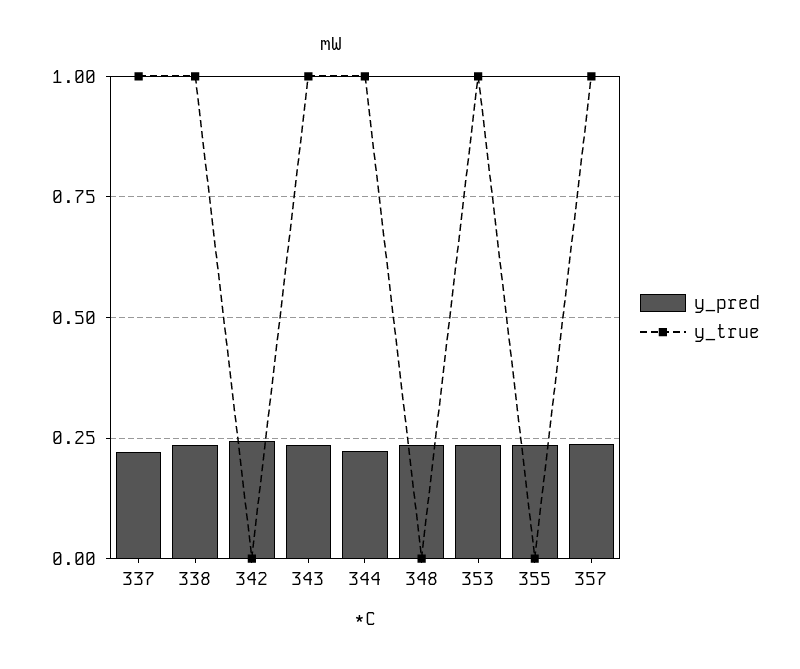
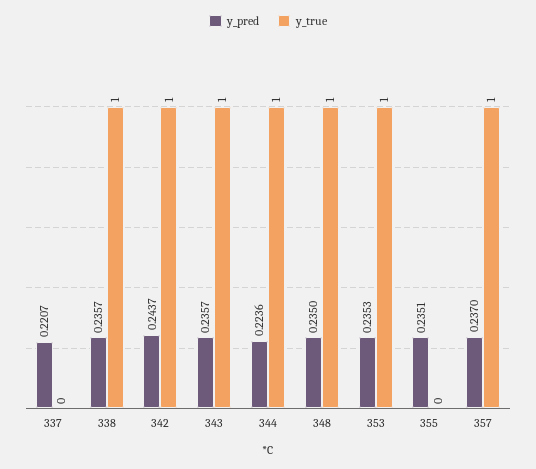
y_true, 337: 1 -> 0
y_true, 342: 0 -> 1
y_true, 348: 0 -> 1

